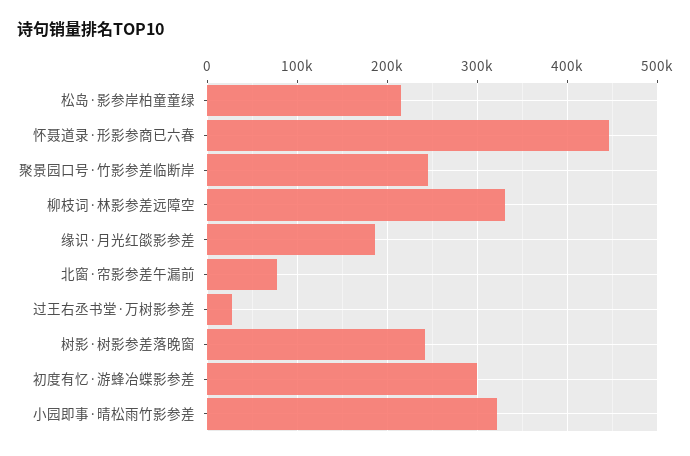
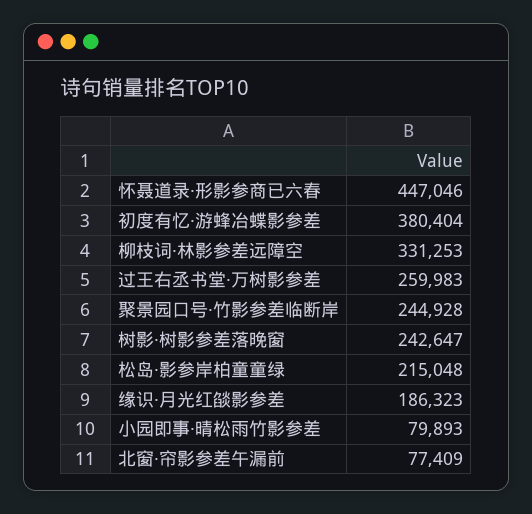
过王右丞书堂·万树影参差: 30000 -> 259983
初度有忆·游蜂冶蝶影参差: 300000 -> 380404
小园即事·晴松雨竹影参差: 320000 -> 79893

